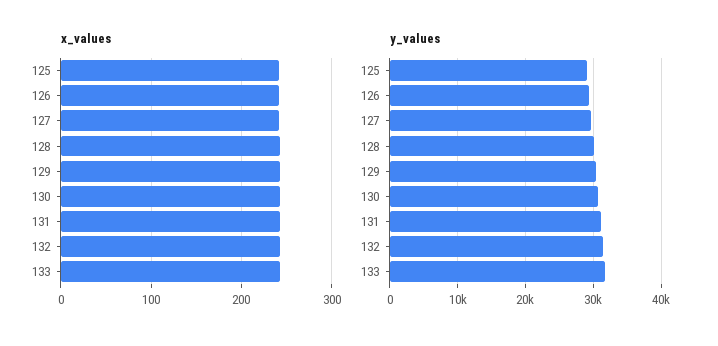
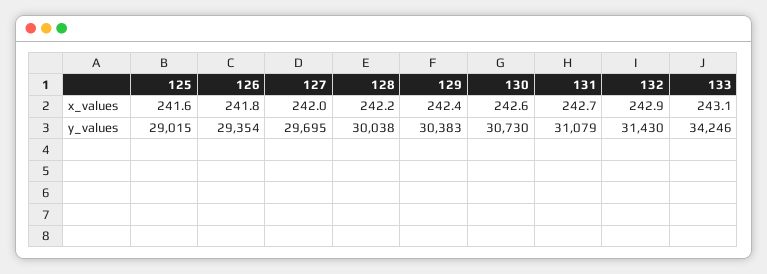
y_values, 133: 32000 -> 34246

